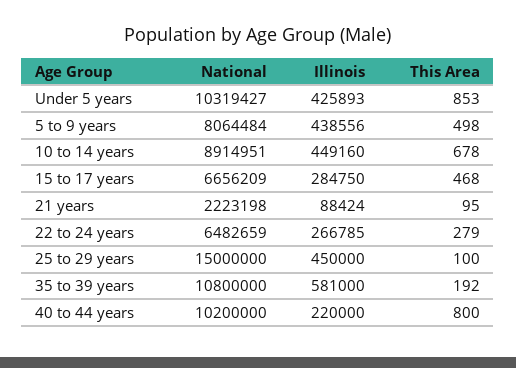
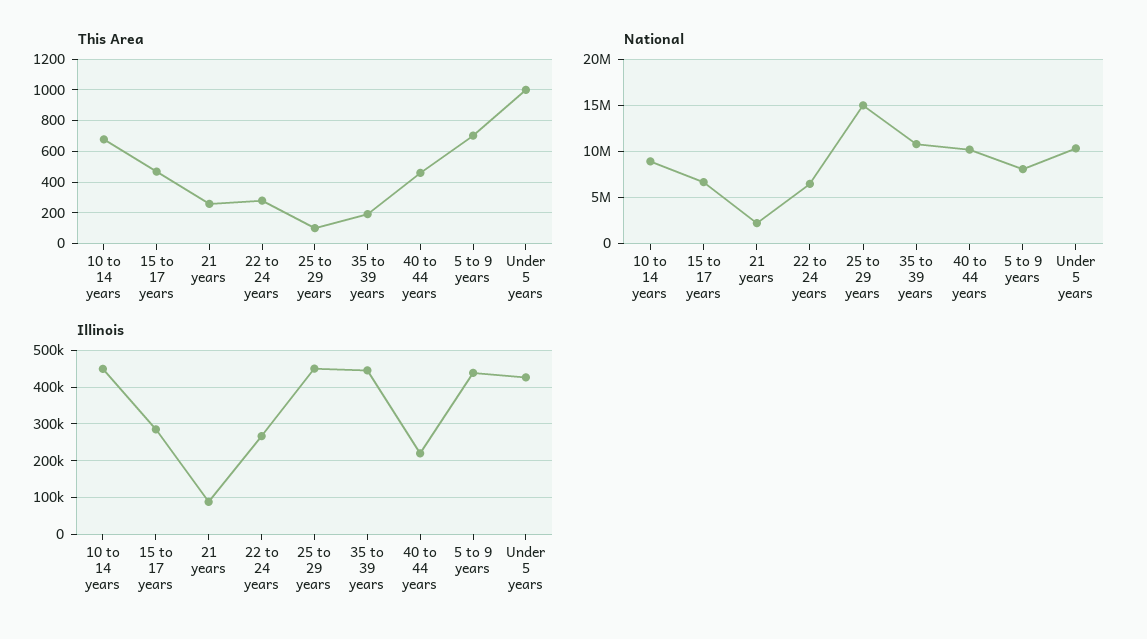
This Area, Under 5 years: 853 -> 1000
This Area, 5 to 9 years: 498 -> 700
This Area, 21 years: 95 -> 250
Illinois, 35 to 39 years: 581000 -> 440000
This Area, 40 to 44 years: 800 -> 450

